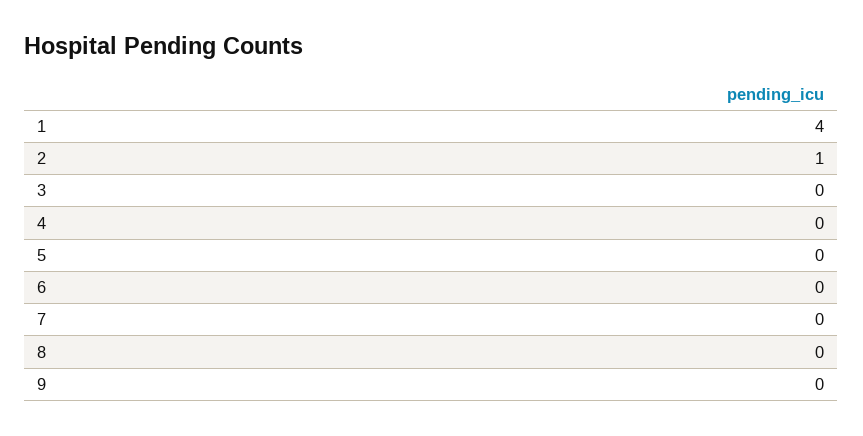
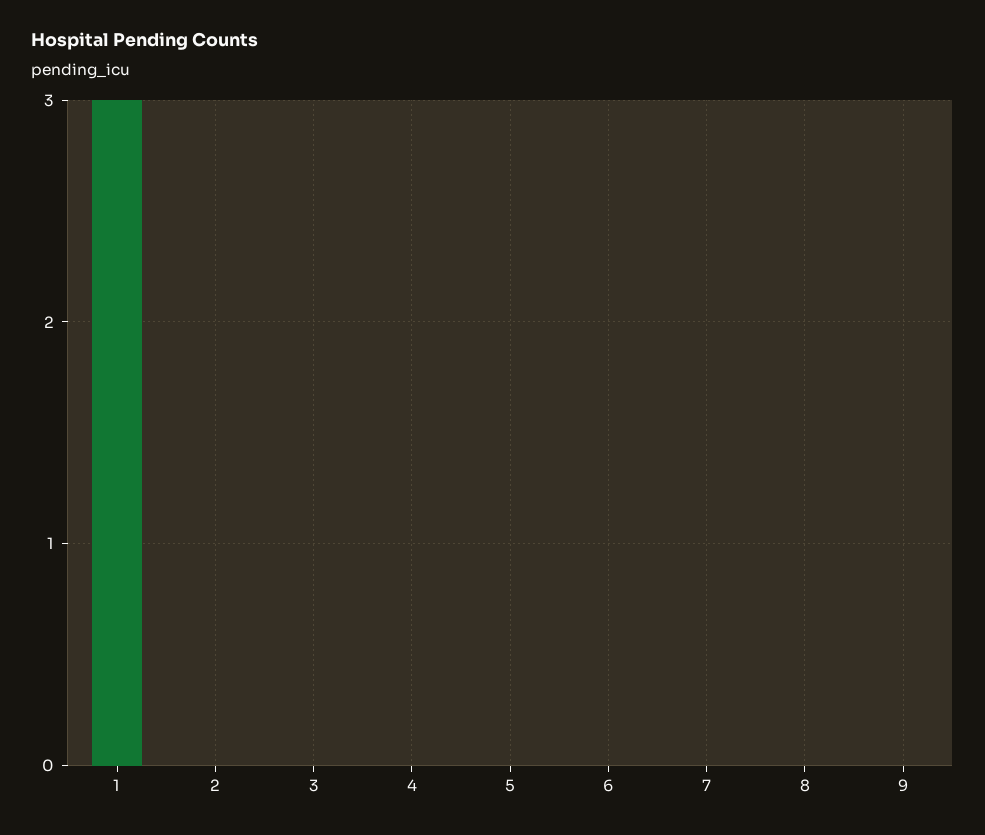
1: 4 -> 3
2: 1 -> 0

